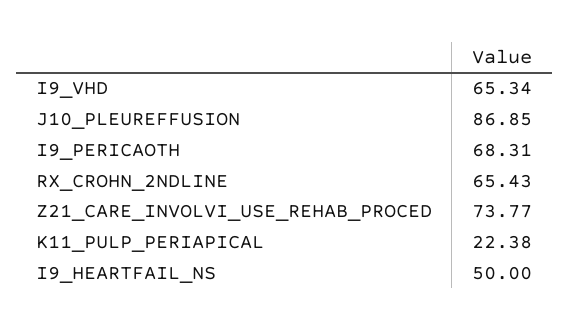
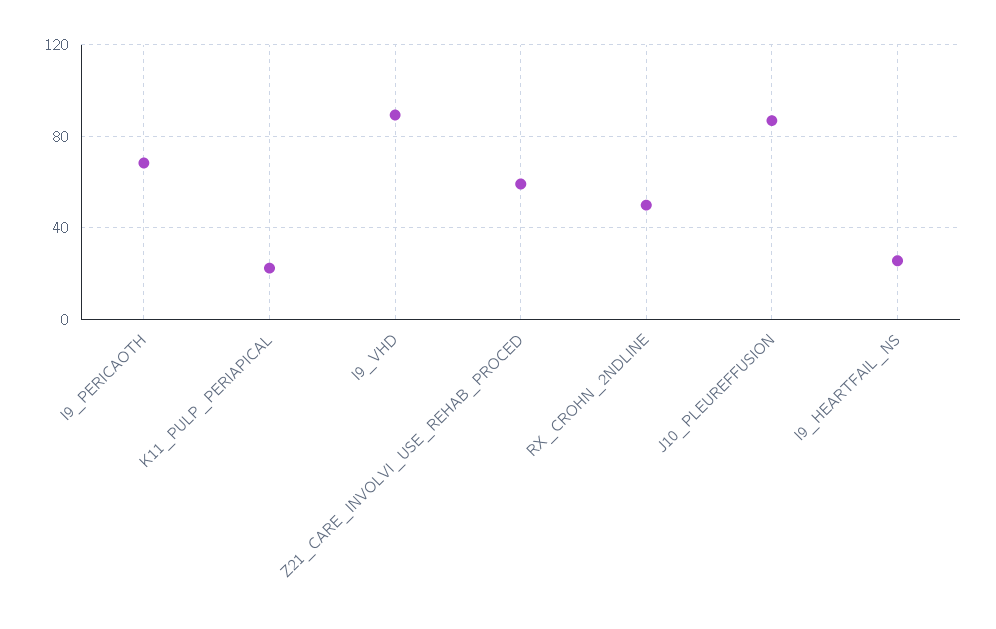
I9_VHD: 65.34 -> 90
RX_CROHN_2NDLINE: 65.43 -> 50
Z21_CARE_INVOLVI_USE_REHAB_PROCED: 73.77 -> 60
I9_HEARTFAIL_NS: 50 -> 25

